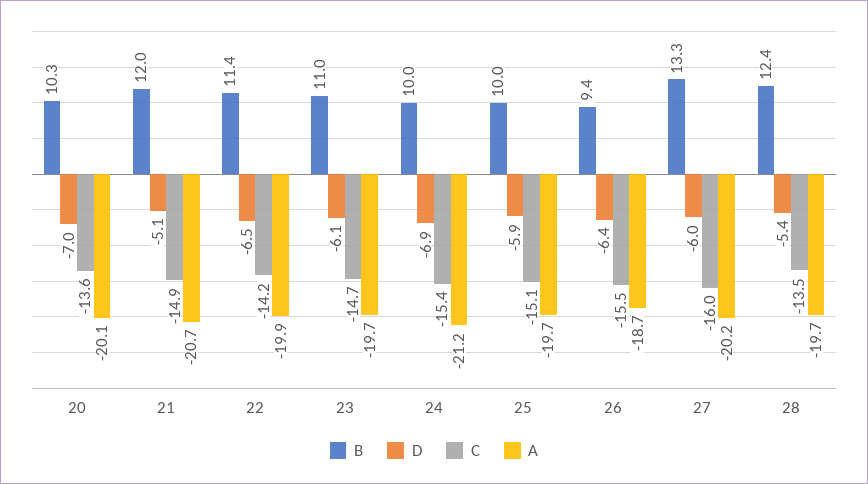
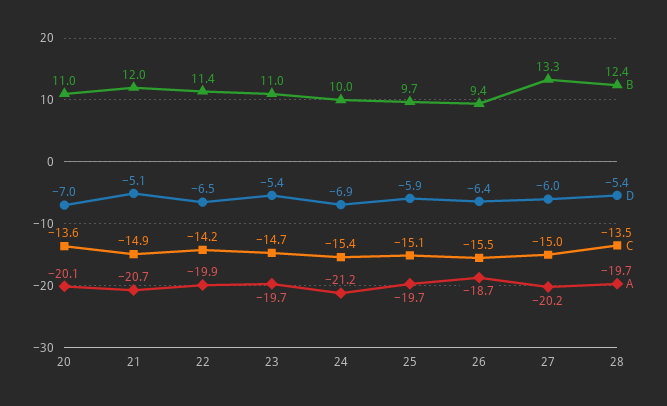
B, 20: 10.3 -> 11
D, 23: -6.1 -> -5.4
B, 25: 10 -> 9.7
C, 27: -16 -> -15

